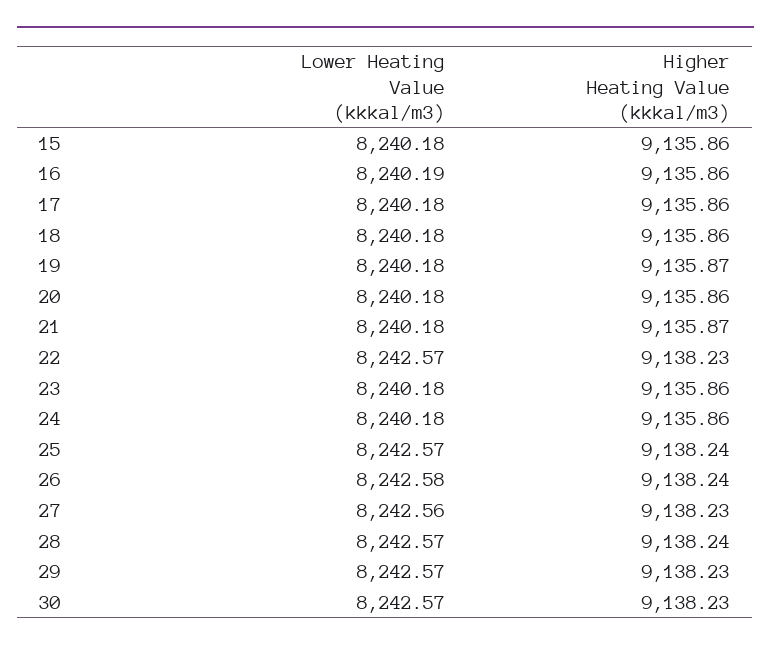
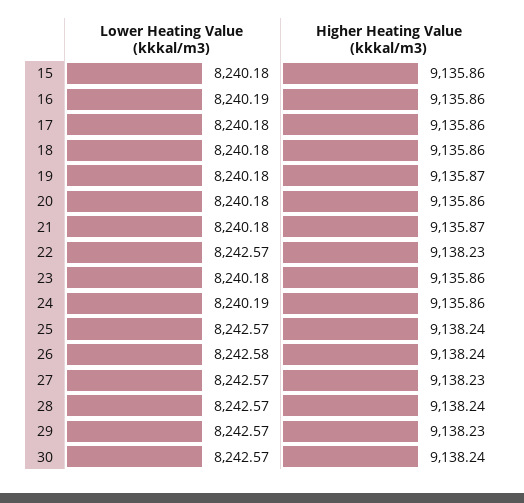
Lower Heating Value (kkkal/m3), 24: 8240.18 -> 8240.19
Lower Heating Value (kkkal/m3), 27: 8242.56 -> 8242.57
Higher Heating Value (kkkal/m3), 30: 9138.23 -> 9138.24

